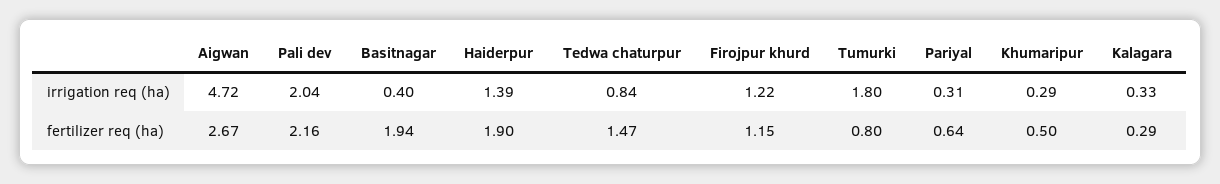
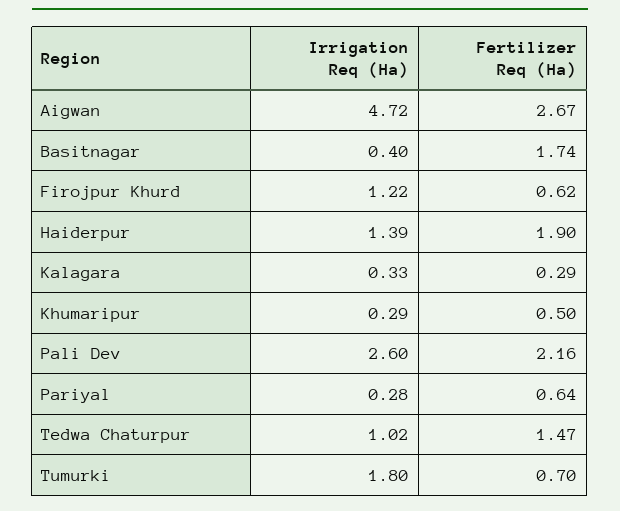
Pali dev, irrigation req (ha): 2.04 -> 2.6
Tedwa chaturpur, irrigation req (ha): 0.84 -> 1.02
Pariyal, irrigation req (ha): 0.31 -> 0.28
Basitnagar, fertilizer req (ha): 1.94 -> 1.74
Firojpur khurd, fertilizer req (ha): 1.15 -> 0.62
Tumurki, fertilizer req (ha): 0.8 -> 0.7

